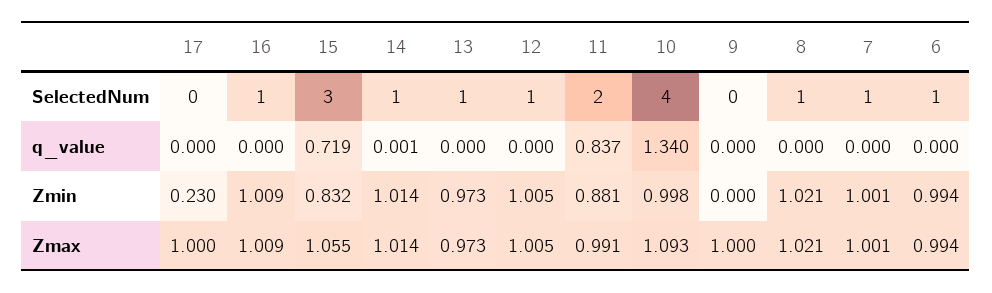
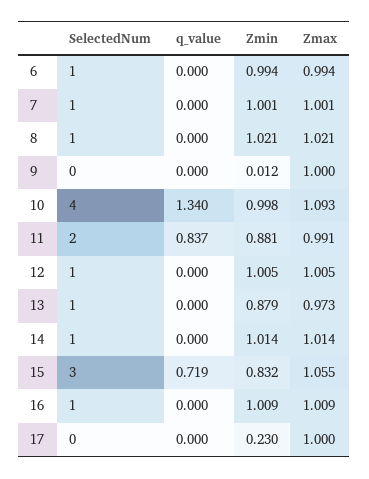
14, q_value: 0.001 -> 0
13, Zmin: 0.973 -> 0.879
9, Zmin: 0 -> 0.012

